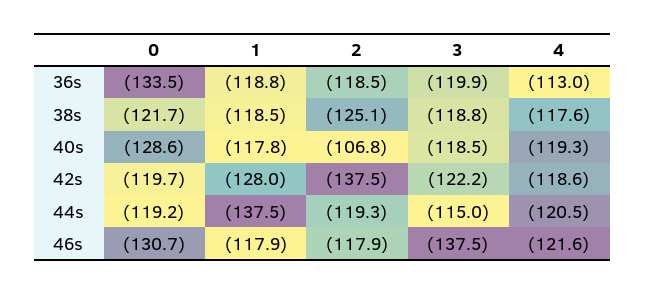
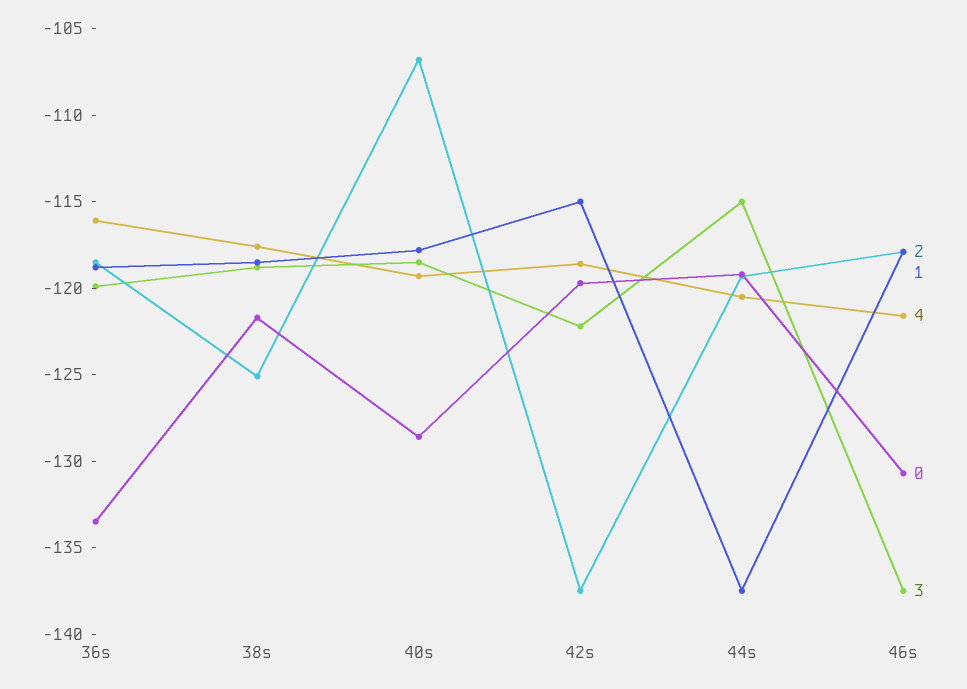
4, 36s: -113 -> -116
1, 42s: -128 -> -115

